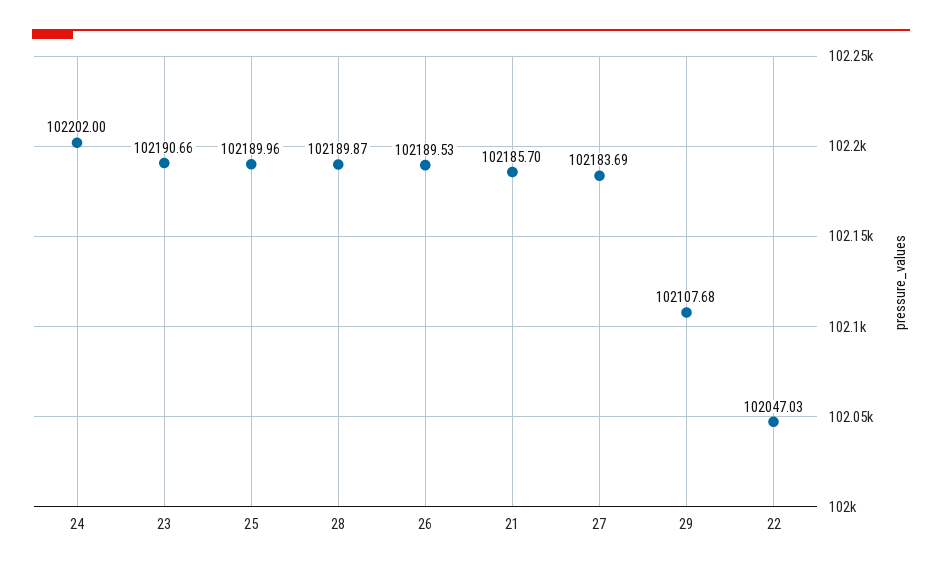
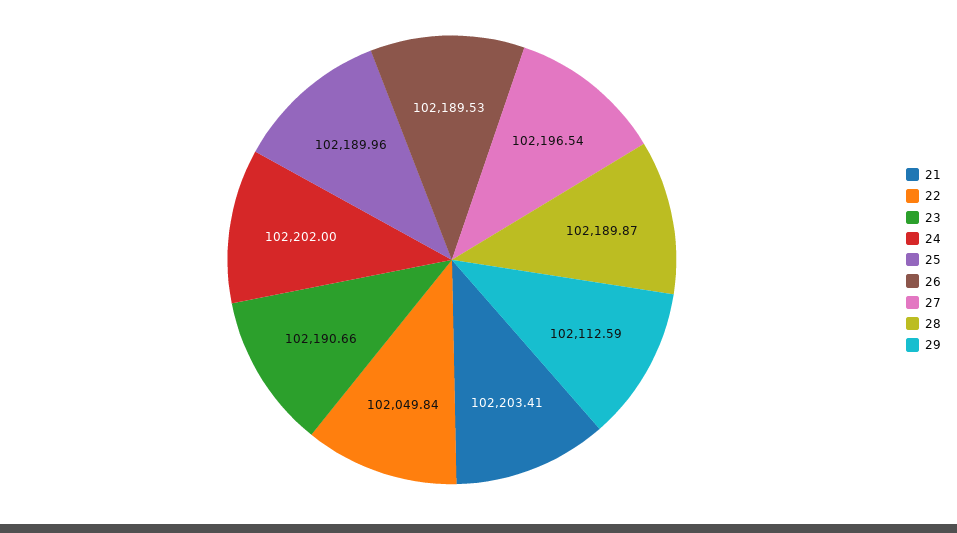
21: 102185.7 -> 102203.41
27: 102183.69 -> 102196.54
29: 102107.68 -> 102112.59
22: 102047.03 -> 102049.84

